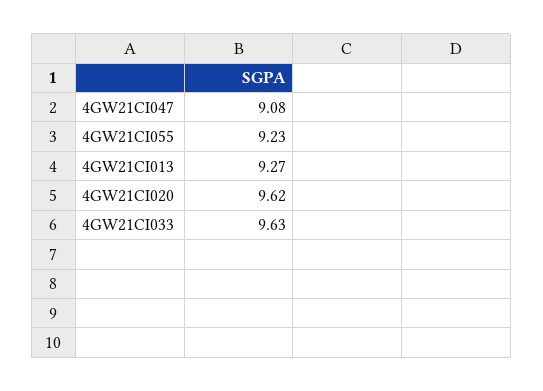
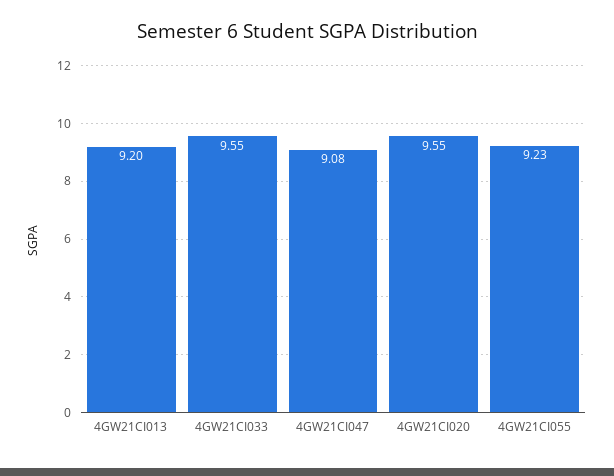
4GW21CI013: 9.27 -> 9.2
4GW21CI020: 9.62 -> 9.55
4GW21CI033: 9.63 -> 9.55

